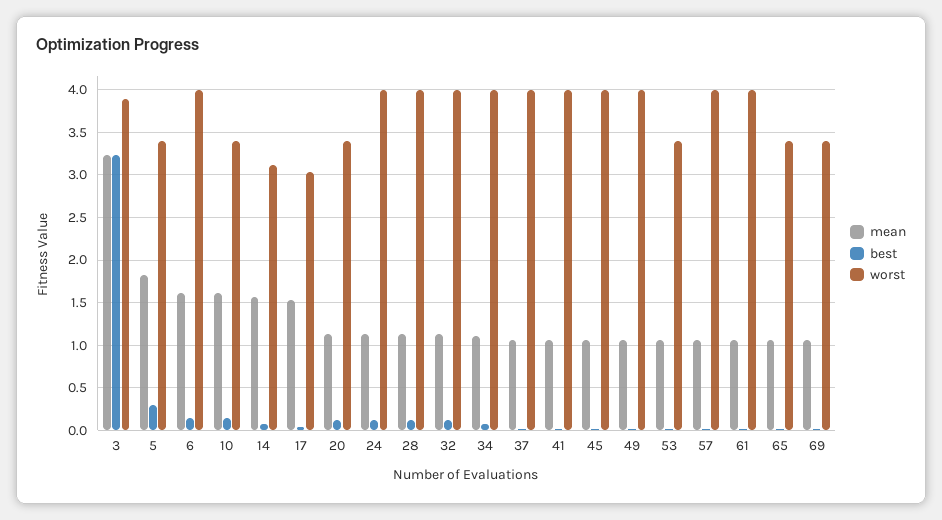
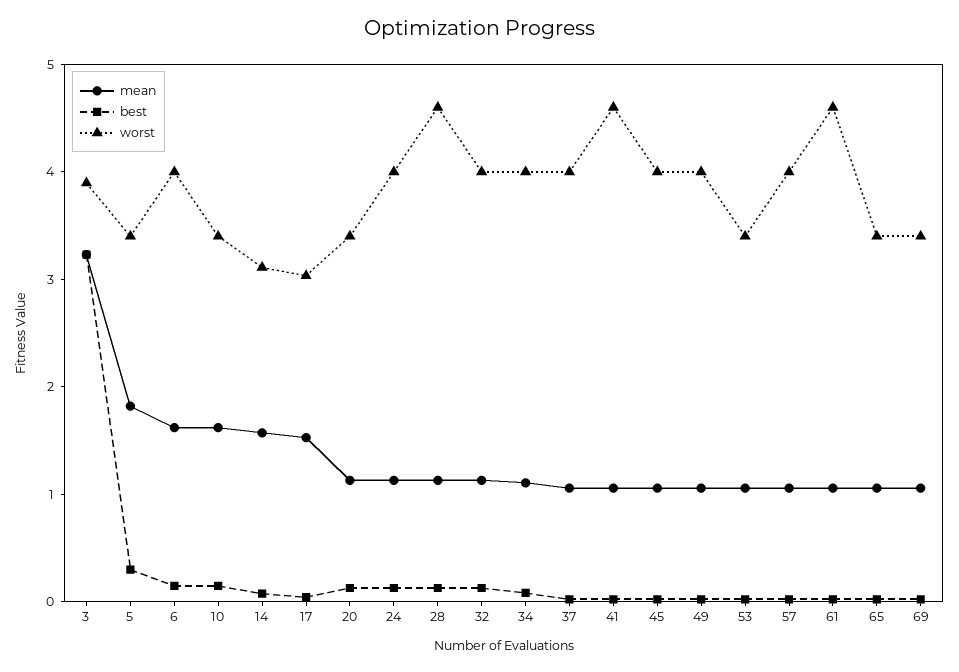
worst, 28: 4 -> 4.6
worst, 41: 4 -> 4.6
worst, 61: 4 -> 4.6

